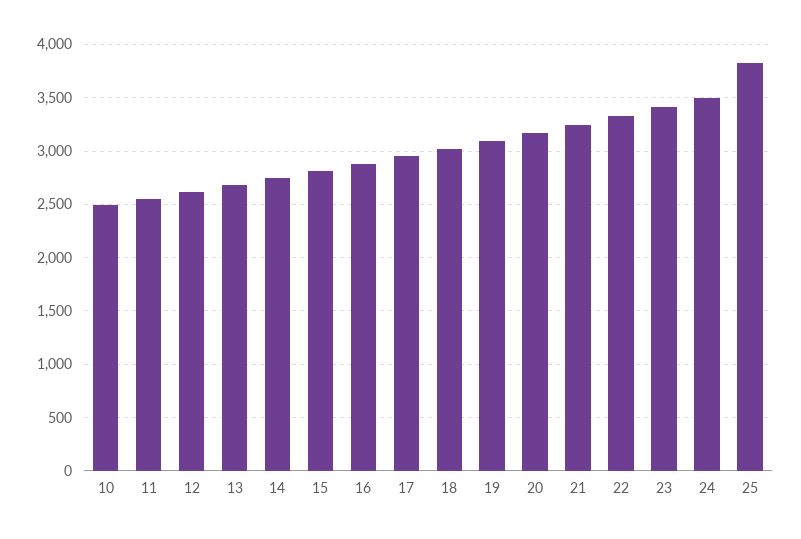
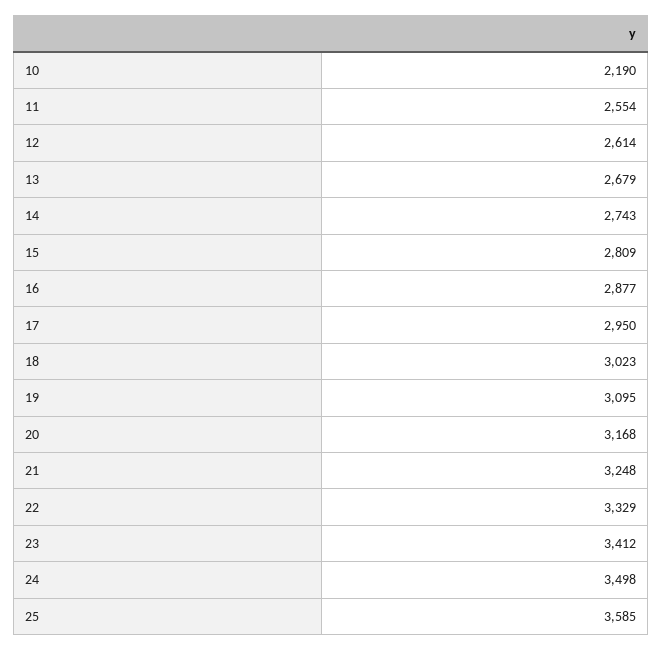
10: 2500 -> 2190
25: 3800 -> 3585

